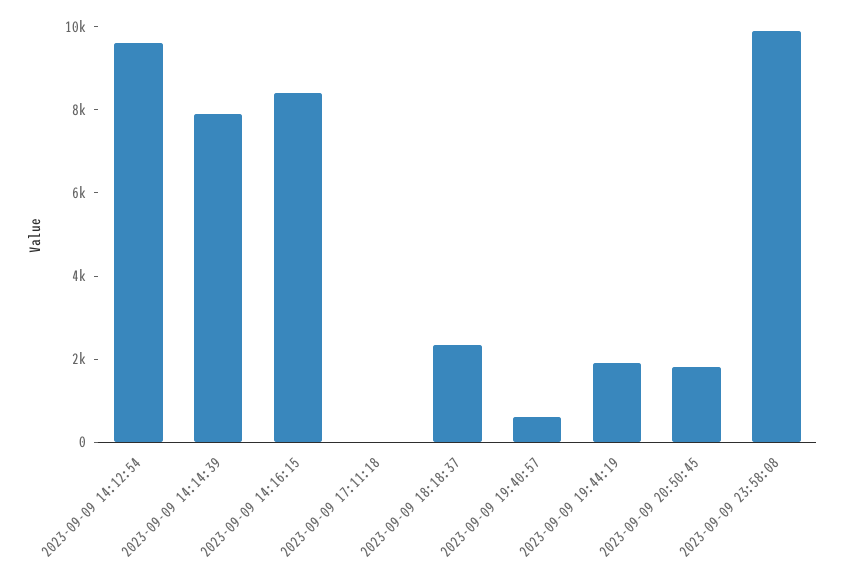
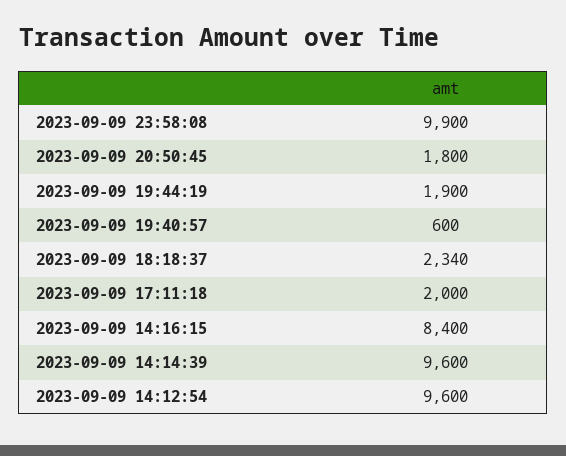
2023-09-09 14:14:39: 8000 -> 9600
2023-09-09 17:11:18: 0 -> 2000

